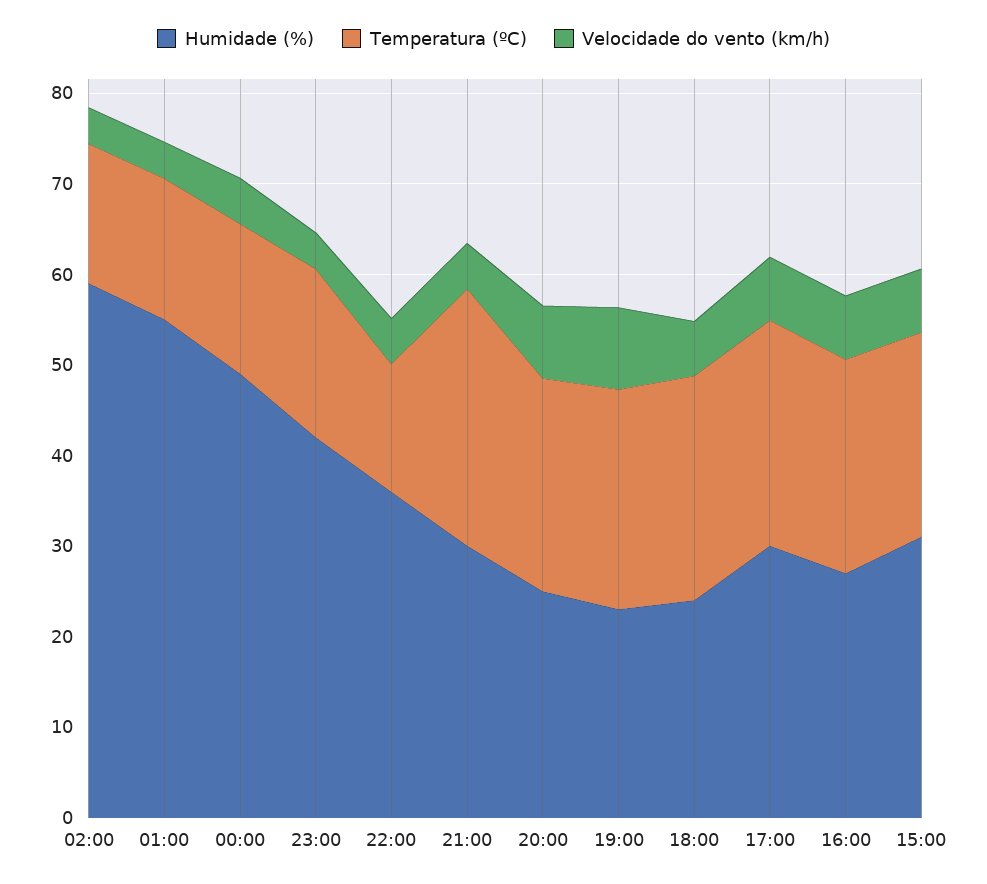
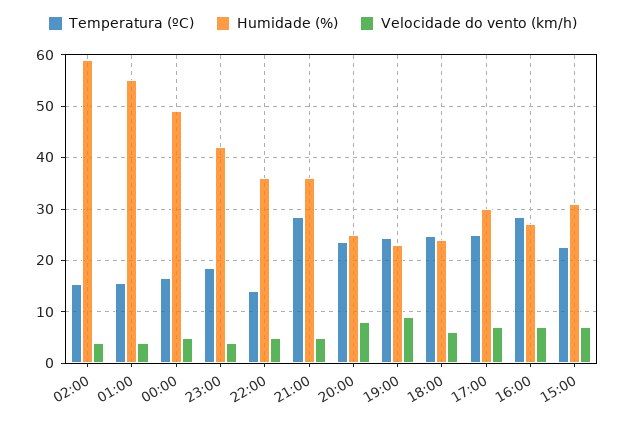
Humidade (%), 21:00: 30 -> 36
Temperatura (ºC), 16:00: 24 -> 28

